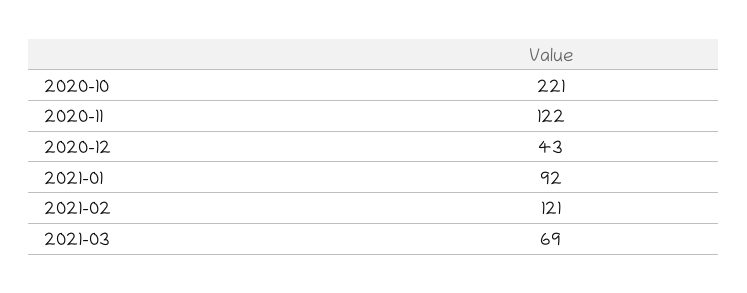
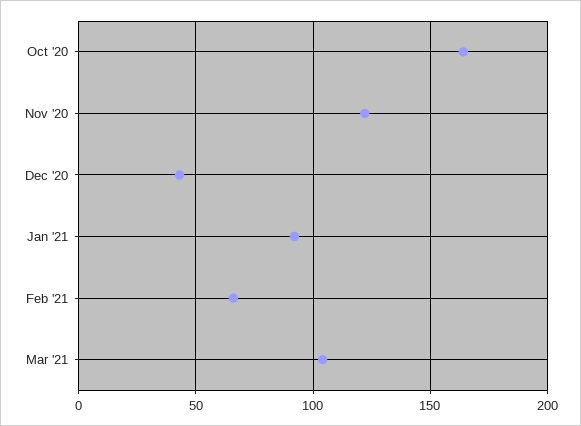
2020-10: 221 -> 165
2021-02: 121 -> 65
2021-03: 69 -> 105

